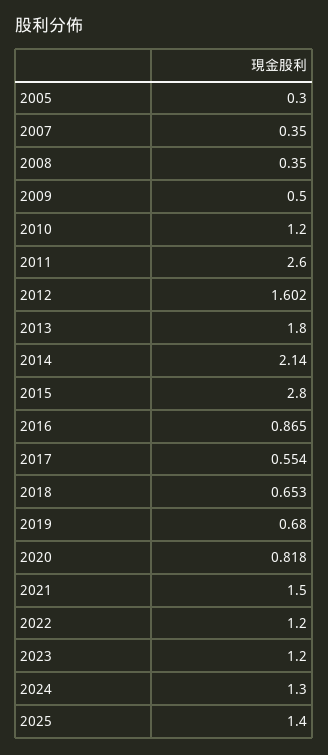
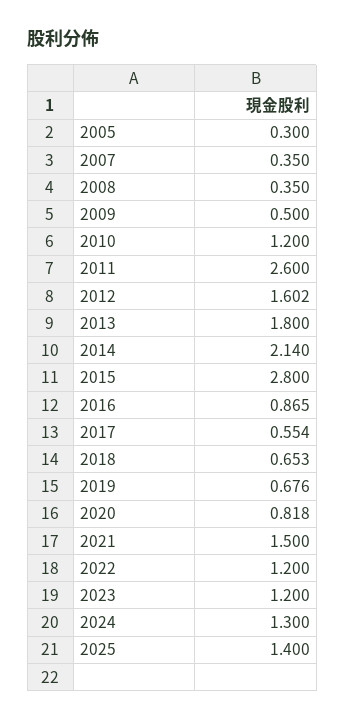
2019: 0.68 -> 0.676

